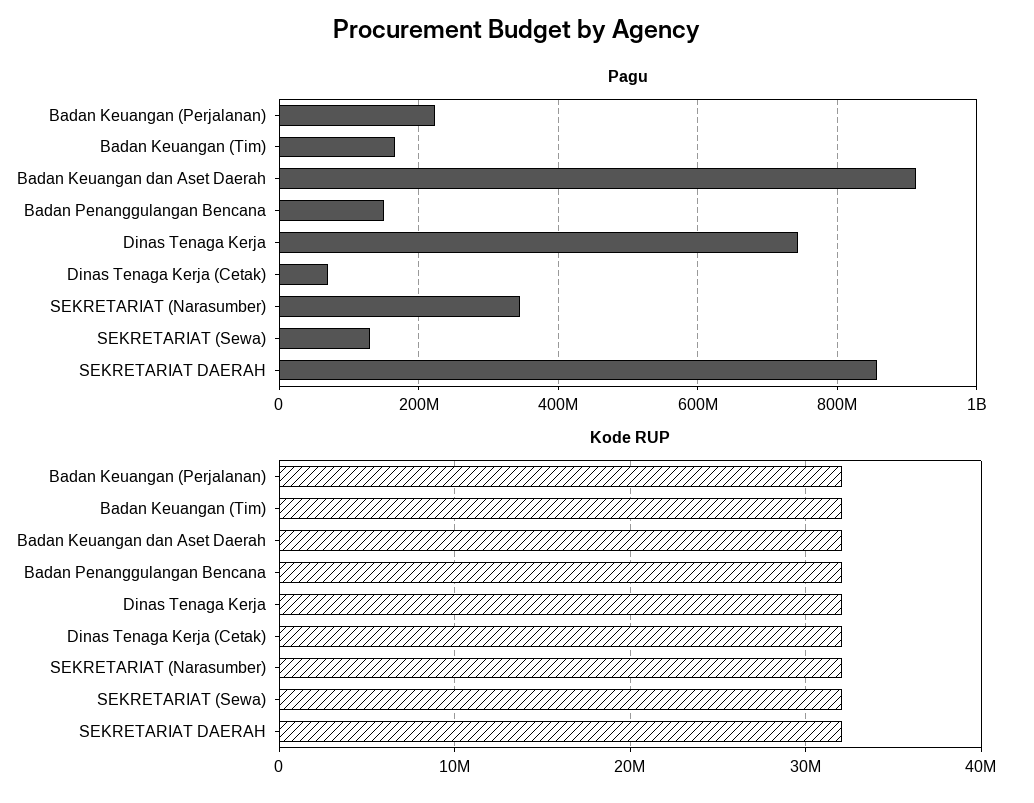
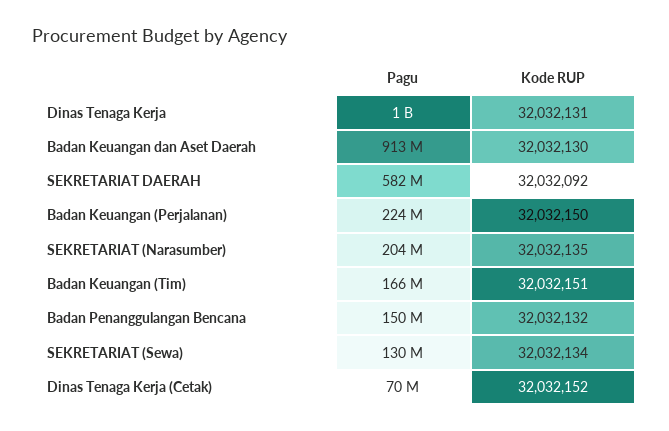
Pagu, Dinas Tenaga Kerja: 740000000 -> 1000000000
Pagu, SEKRETARIAT (Narasumber): 340000000 -> 204000000
Pagu, SEKRETARIAT DAERAH: 860000000 -> 582000000

